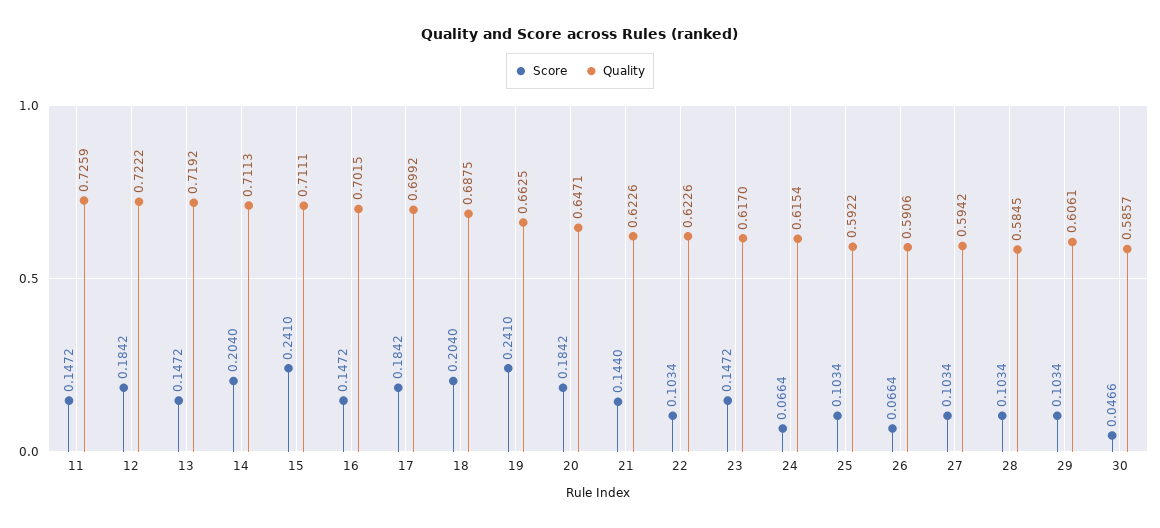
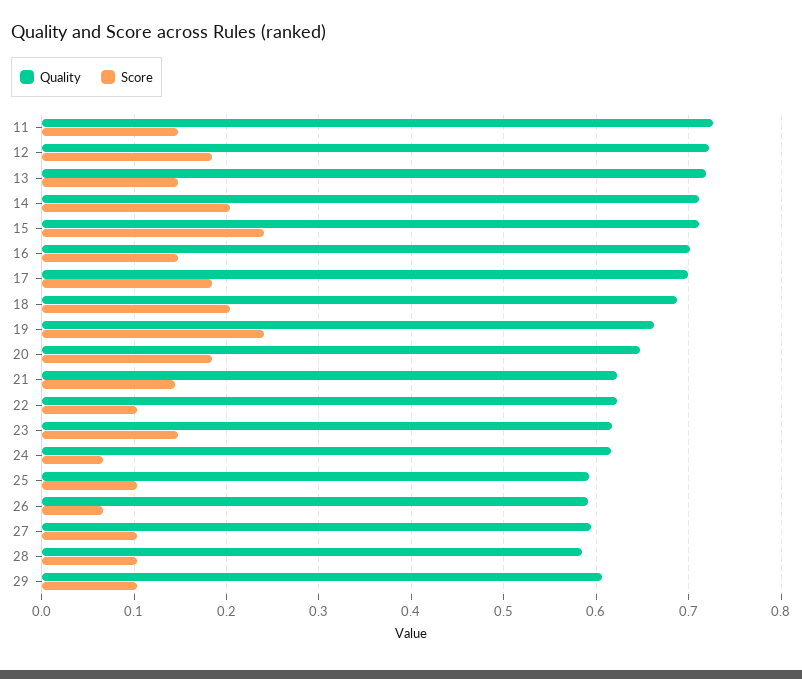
Score, 30: 0.0466 -> none
Quality, 30: 0.5857 -> none

